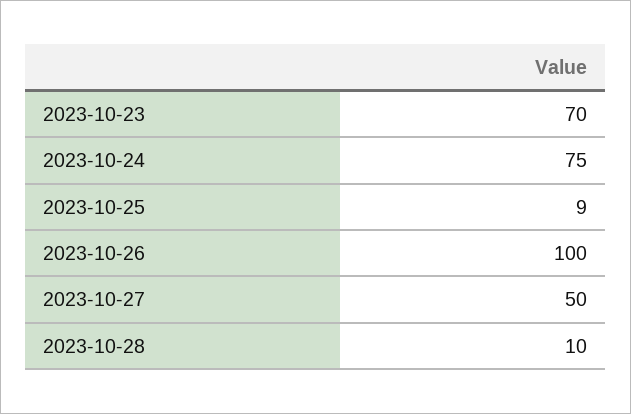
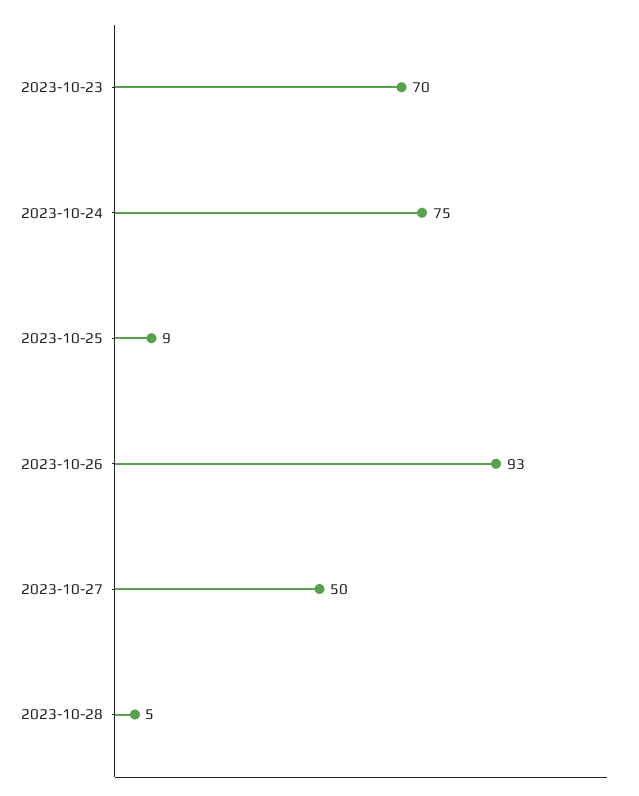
2023-10-26: 100 -> 93
2023-10-28: 10 -> 5

